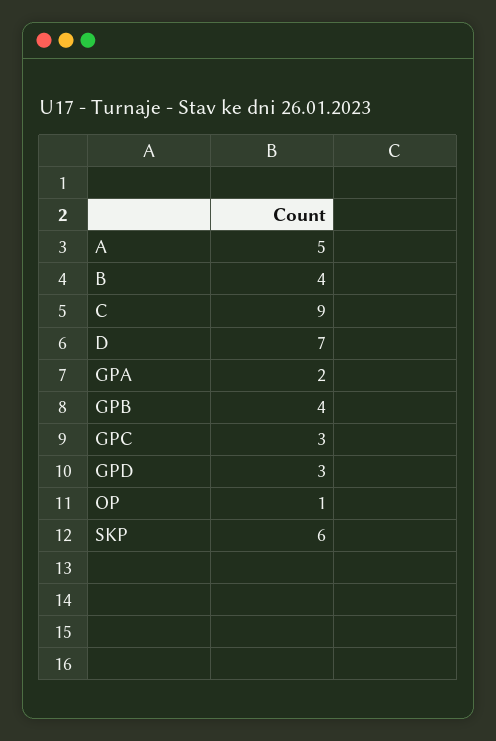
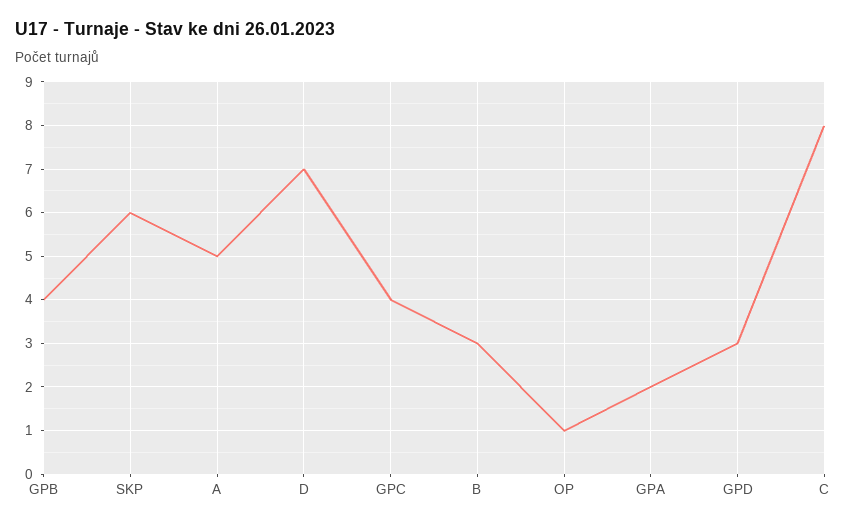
B: 4 -> 3
C: 9 -> 8
GPC: 3 -> 4

